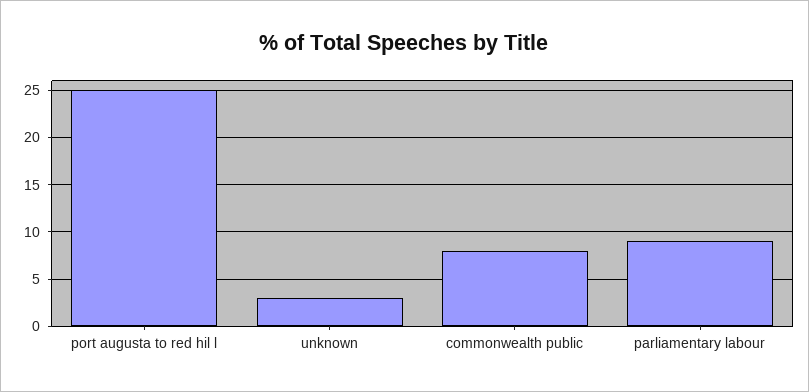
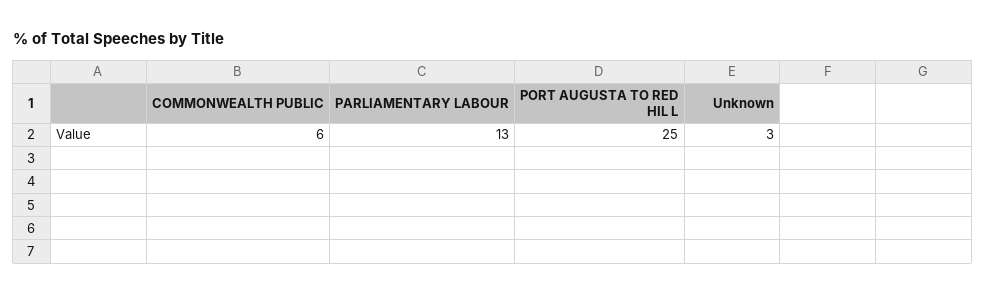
commonwealth public: 8 -> 6
parliamentary labour: 9 -> 13

